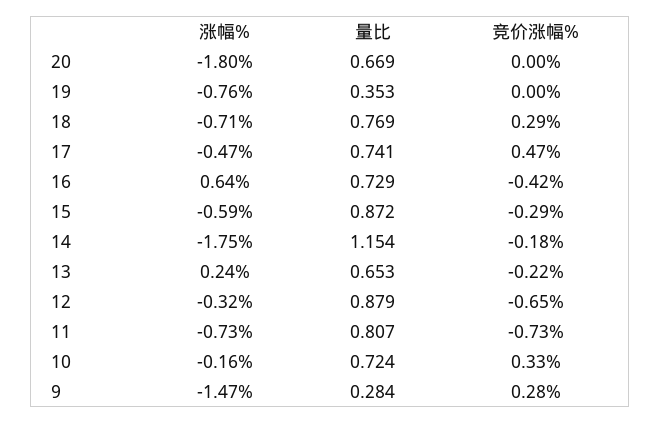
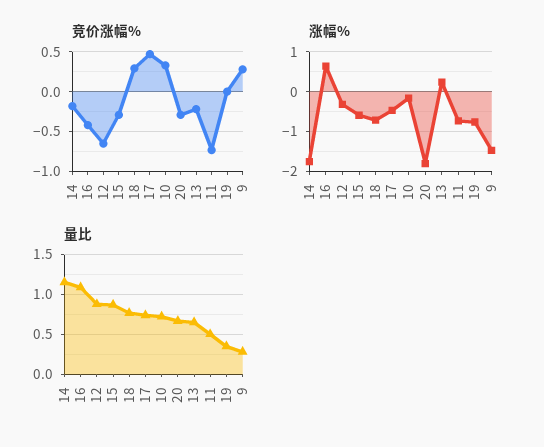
竞价涨幅%, 20: 0 -> -0.3
量比, 16: 0.729 -> 1.1
量比, 11: 0.807 -> 0.5

